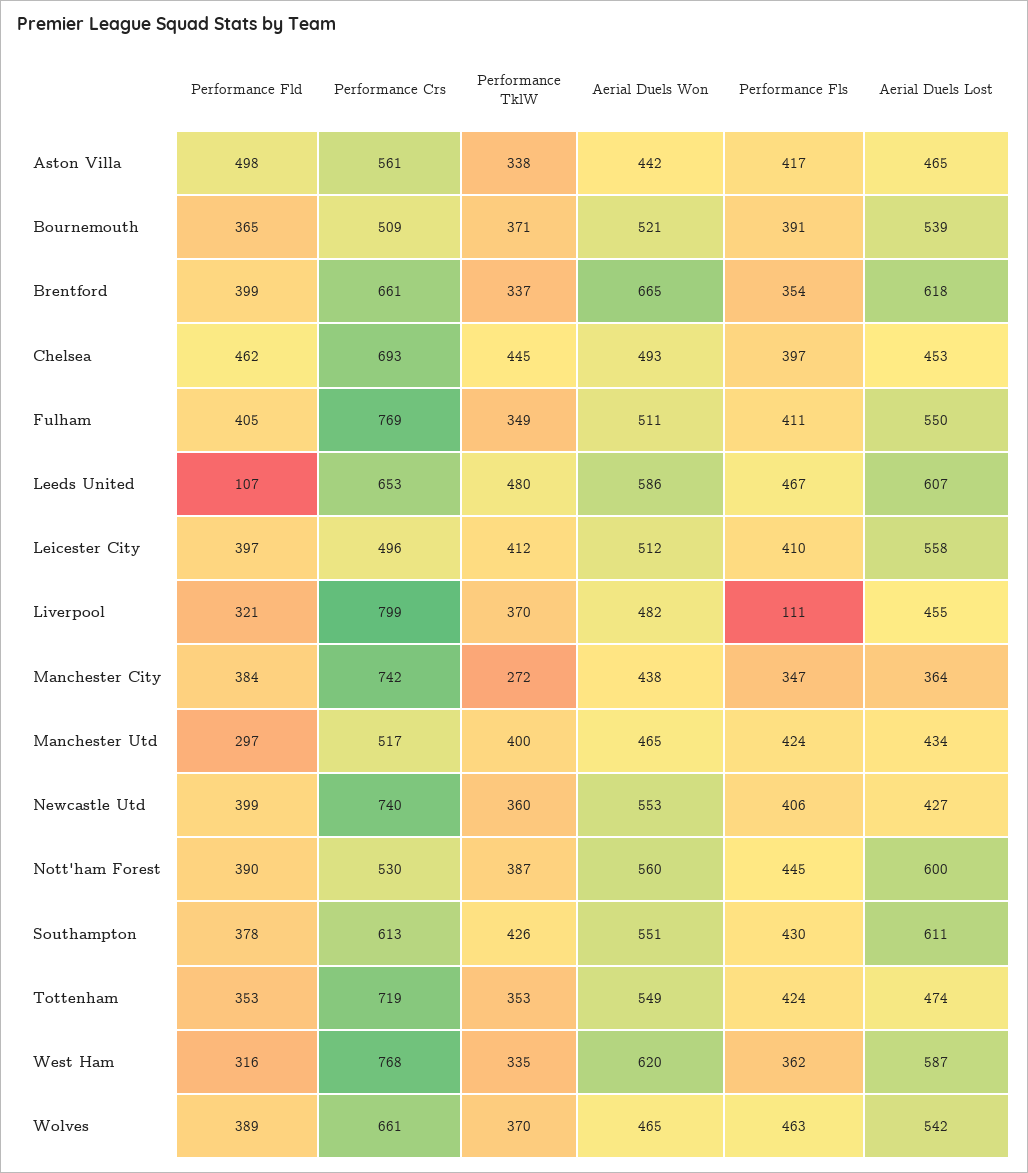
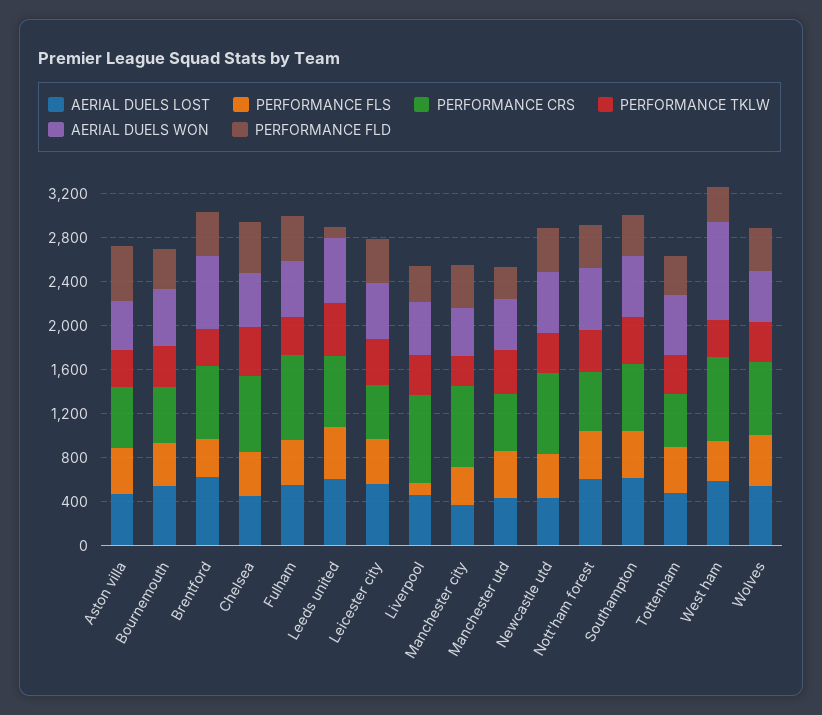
Performance Crs, Tottenham: 719 -> 500
Aerial Duels Won, West Ham: 620 -> 900

